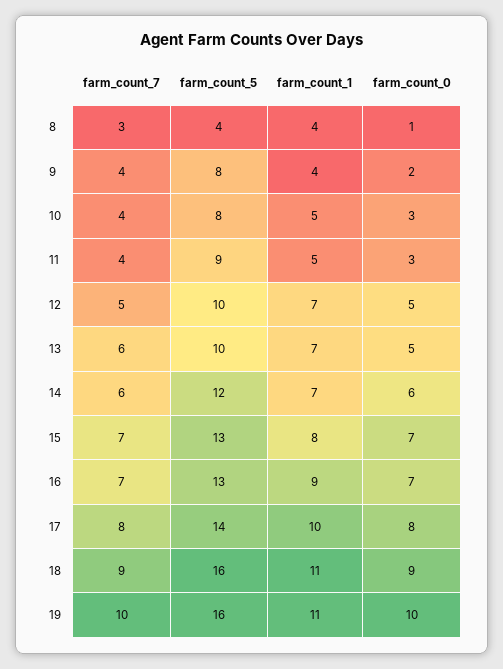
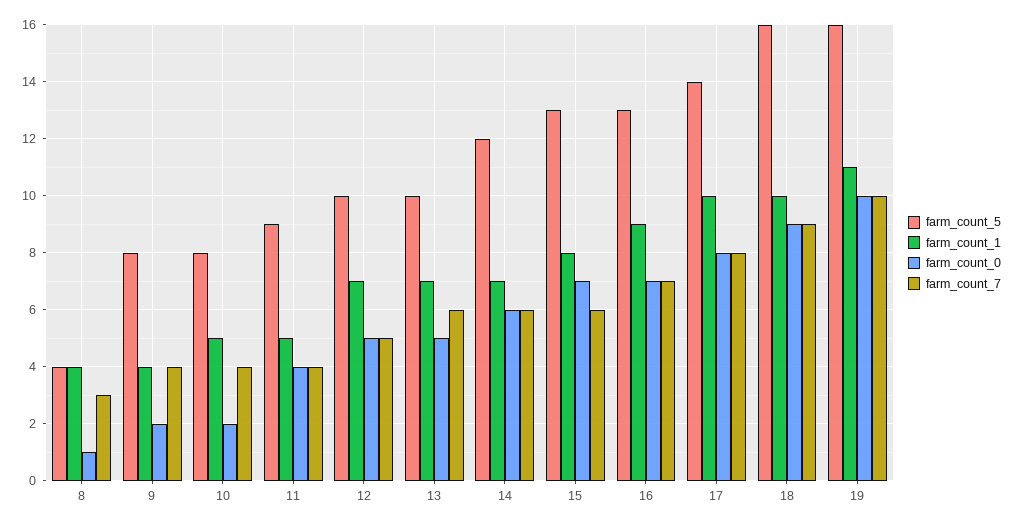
farm_count_0, 10: 3 -> 2
farm_count_0, 11: 3 -> 4
farm_count_7, 15: 7 -> 6
farm_count_1, 18: 11 -> 10

